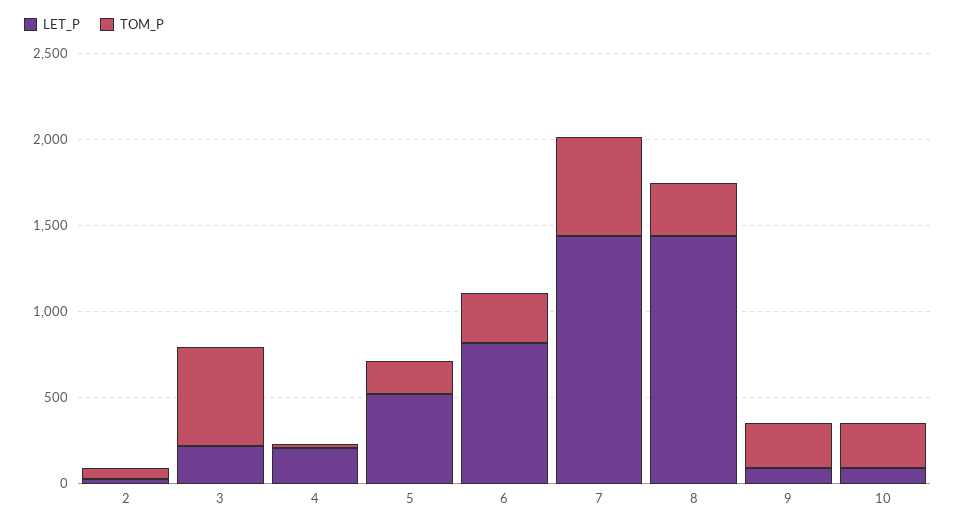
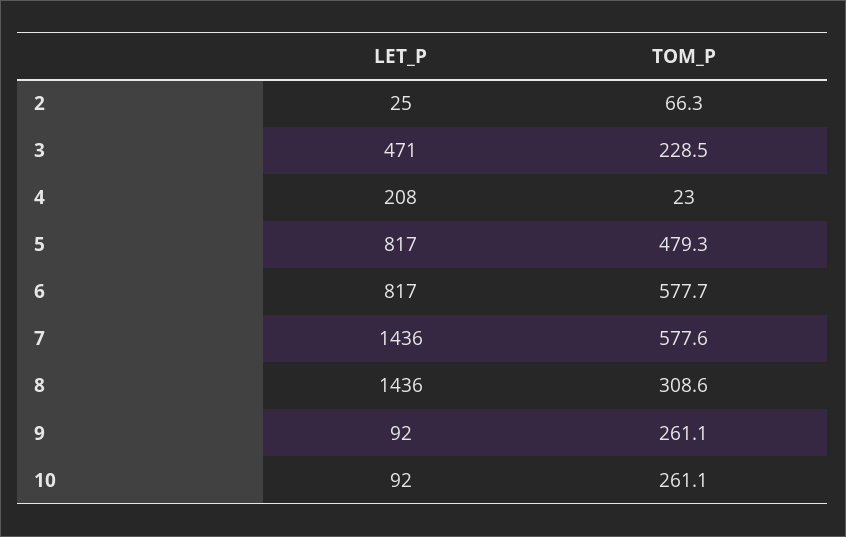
LET_P, 3: 200 -> 471
TOM_P, 3: 600 -> 228.5
LET_P, 5: 500 -> 817
TOM_P, 5: 200 -> 479.3
TOM_P, 6: 300 -> 577.7

